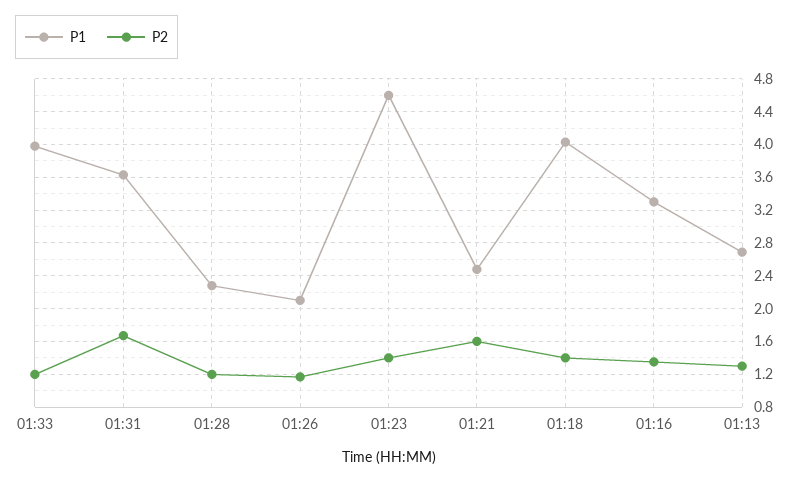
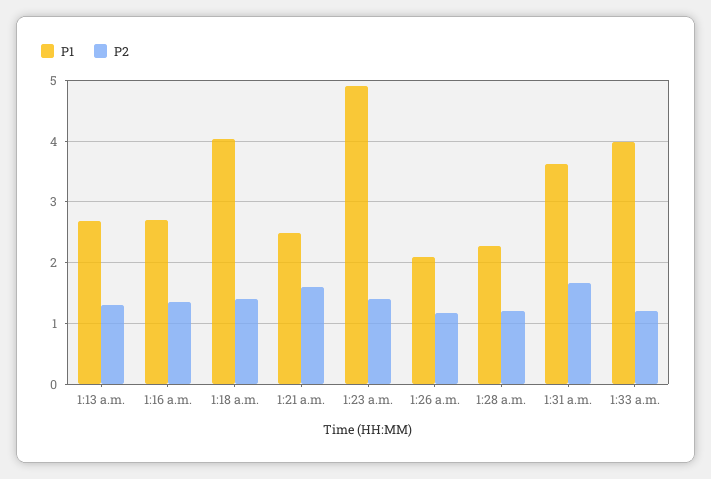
P1, 01:23: 4.6 -> 4.9
P1, 01:16: 3.3 -> 2.7

